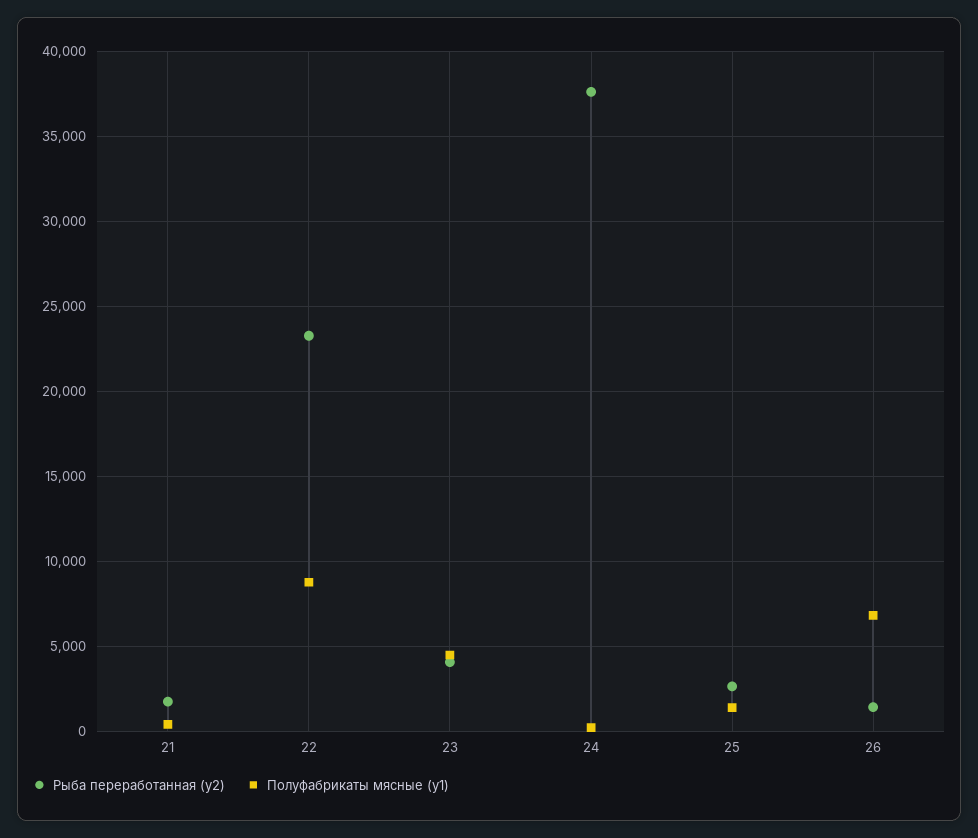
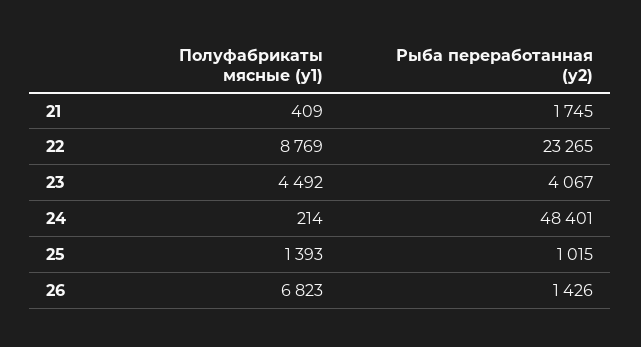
Рыба переработанная (y2), 24: 37500 -> 48401
Рыба переработанная (y2), 25: 2500 -> 1015

